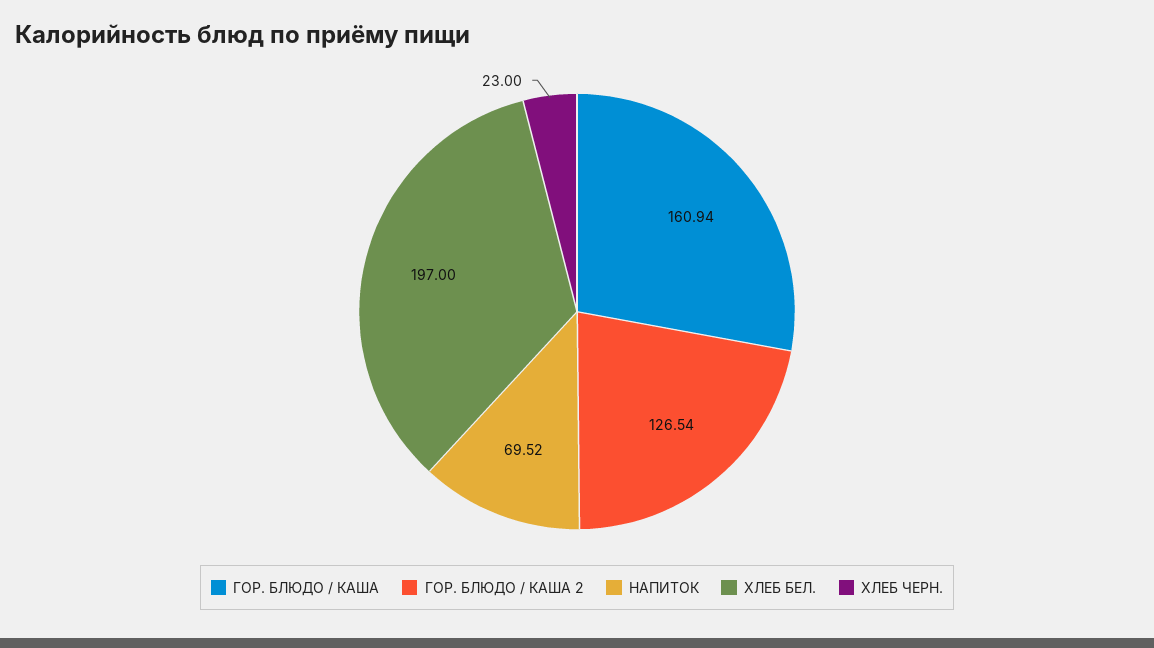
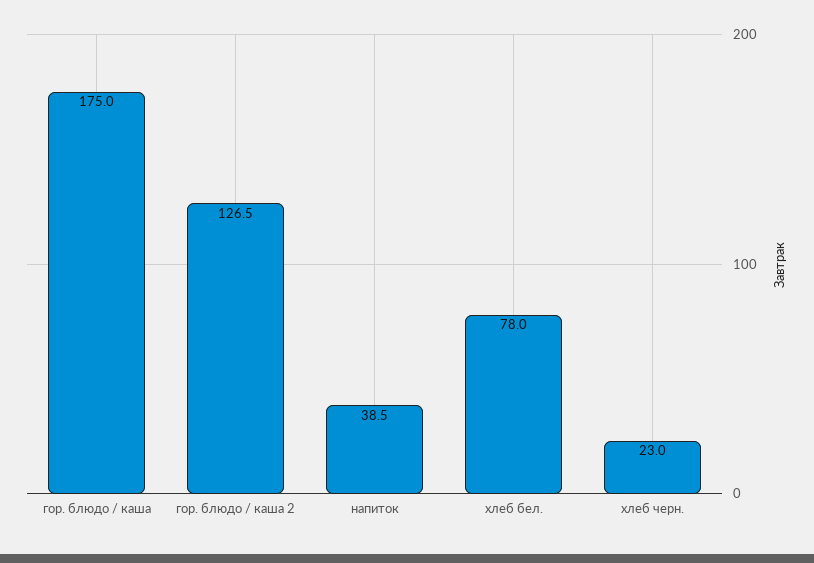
ГОР. БЛЮДО / КАША: 160.94 -> 175
НАПИТОК: 69.52 -> 38.5
ХЛЕБ БЕЛ.: 197 -> 78

